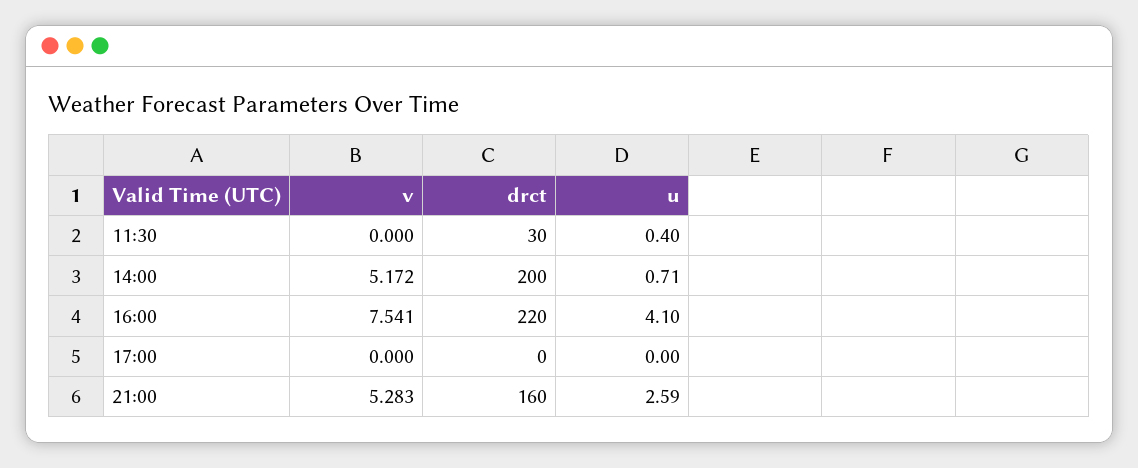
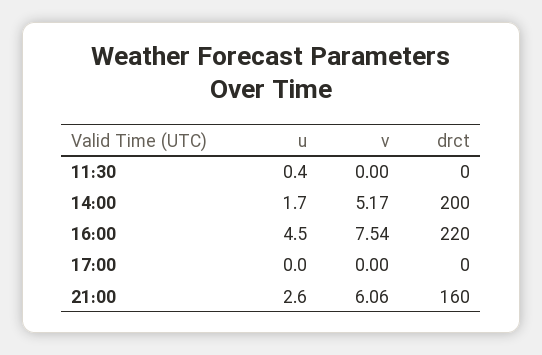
drct, 11:30: 30 -> 0
u, 14:00: 0.71 -> 1.7
u, 16:00: 4.1 -> 4.5
v, 21:00: 5.283 -> 6.06

